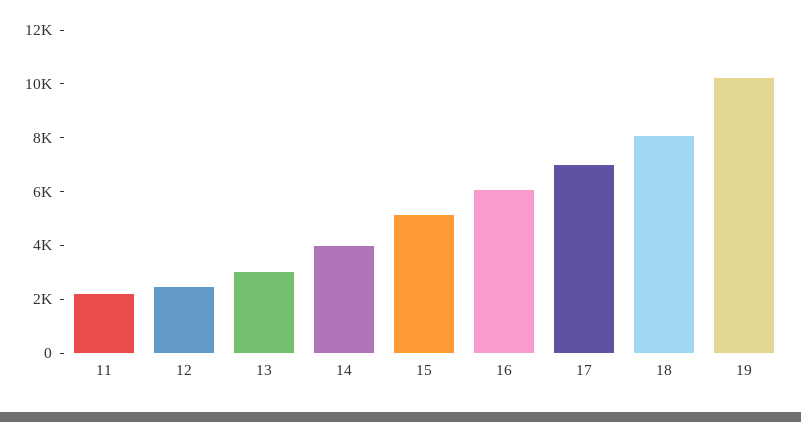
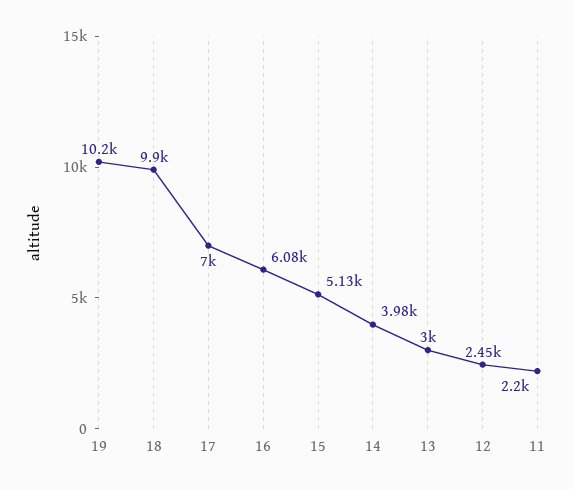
18: 8000 -> 9900

